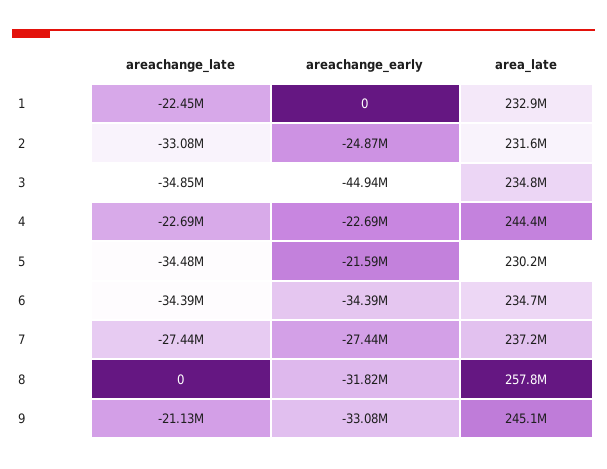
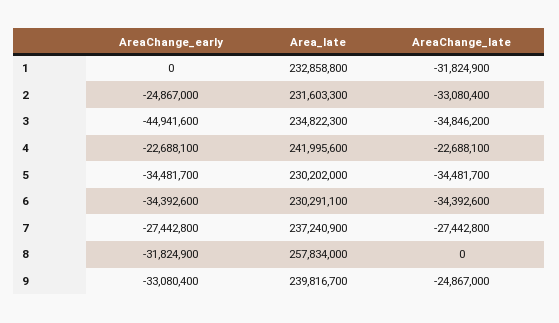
areachange_late, 1: -22450000 -> -31824900
area_late, 4: 244400000 -> 241995600
areachange_early, 5: -21590000 -> -34481700
area_late, 6: 234700000 -> 230291100
areachange_late, 9: -21130000 -> -24867000
area_late, 9: 245100000 -> 239816700

